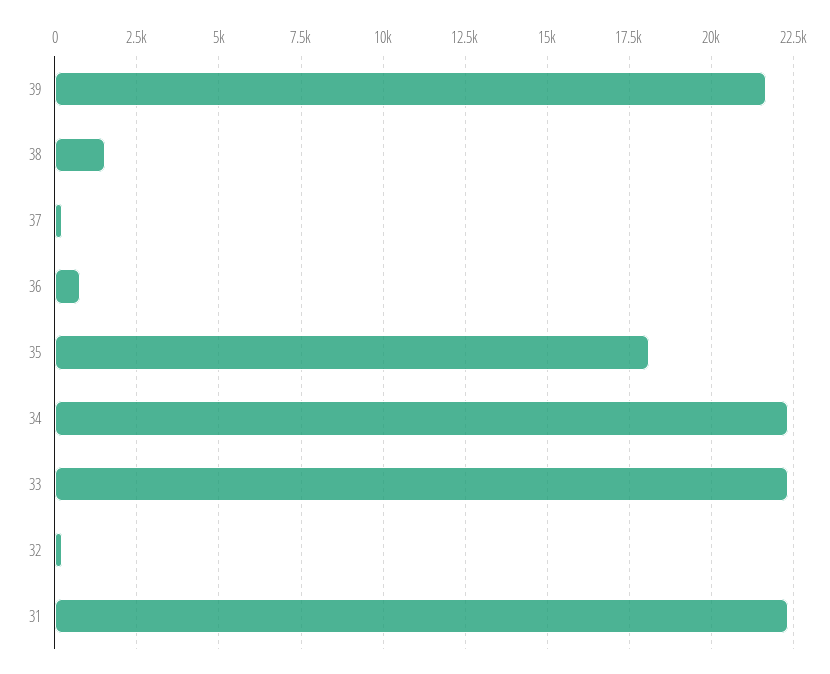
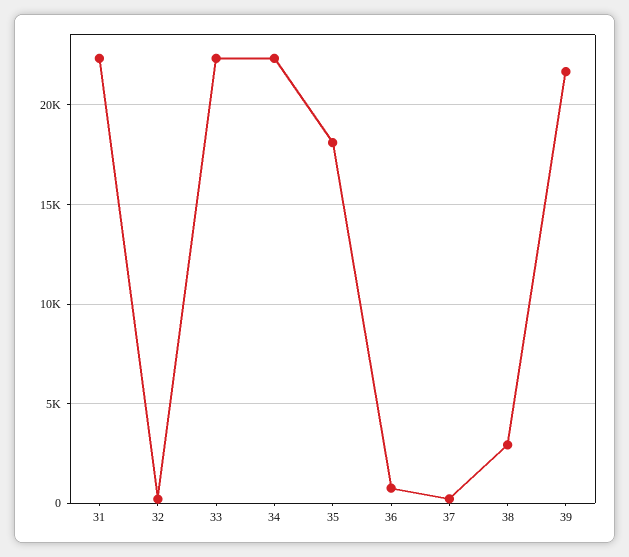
38: 1500 -> 3000

